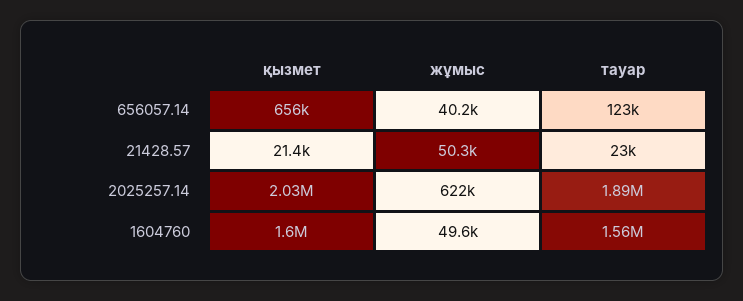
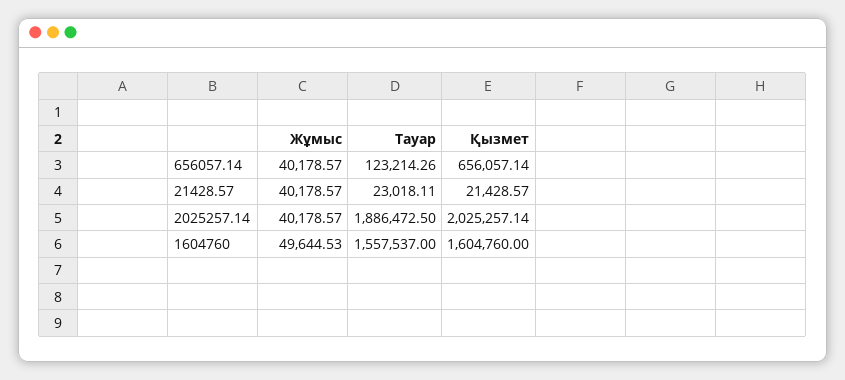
жұмыс, 21428.57: 50300 -> 40178.57
жұмыс, 2025257.14: 622000 -> 40178.57

